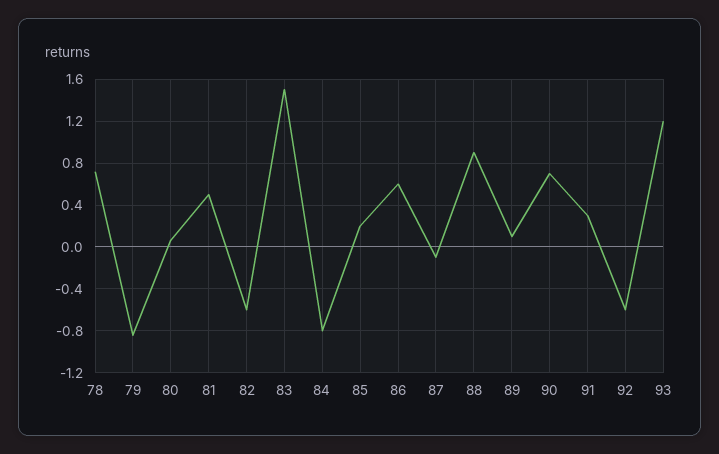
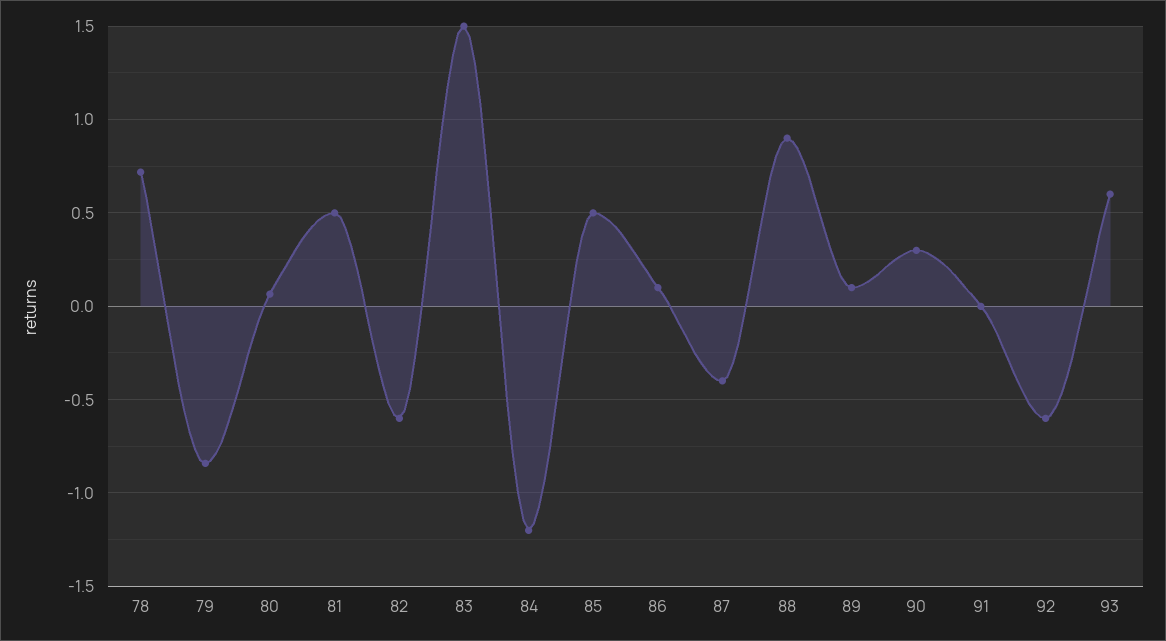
84: -0.8 -> -1.2
85: 0.2 -> 0.5
86: 0.6 -> 0.1
87: -0.1 -> -0.4
90: 0.7 -> 0.3
91: 0.3 -> 0
93: 1.2 -> 0.6

